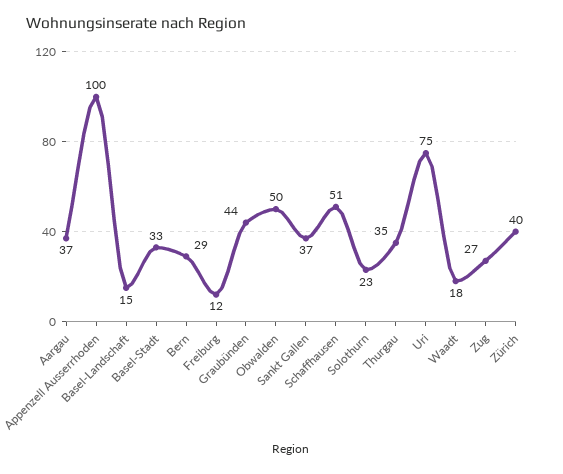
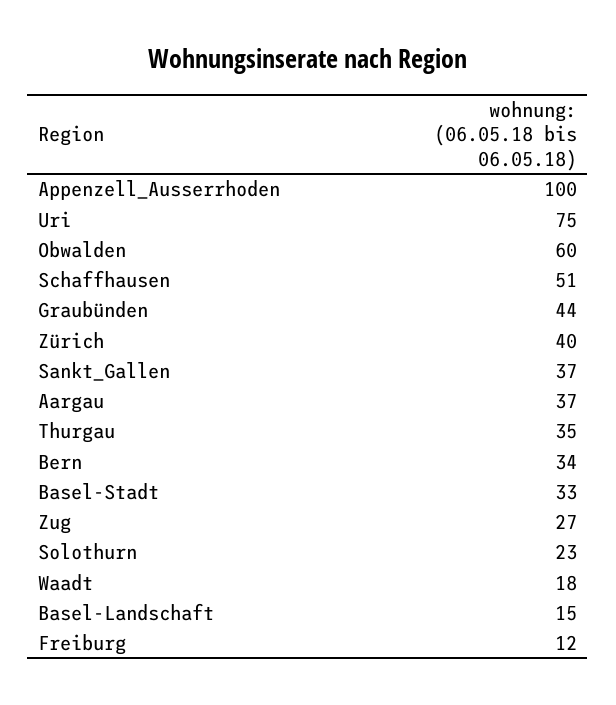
Bern: 29 -> 34
Obwalden: 50 -> 60

